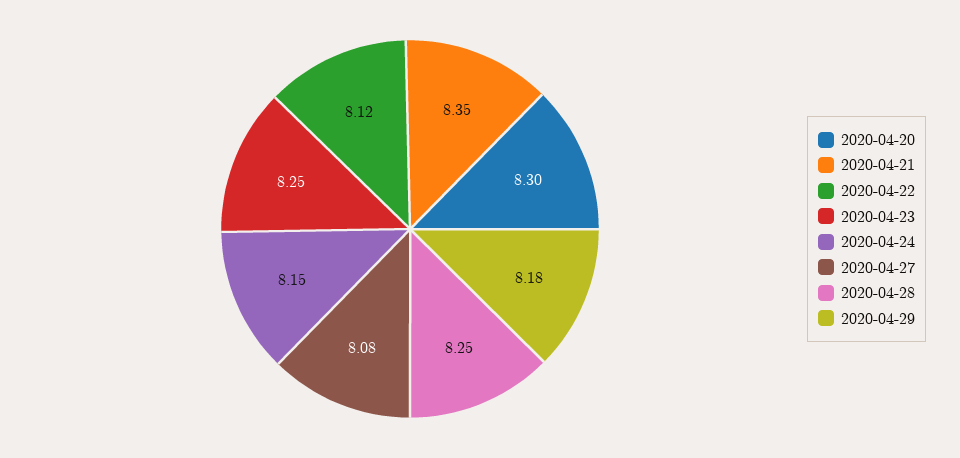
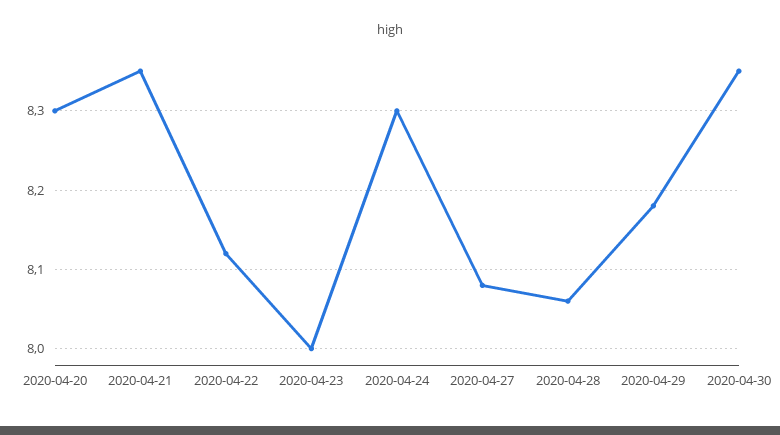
2020-04-23: 8.25 -> 8
2020-04-24: 8.15 -> 8.3
2020-04-28: 8.25 -> 8.06
2020-04-30: none -> 8.35

